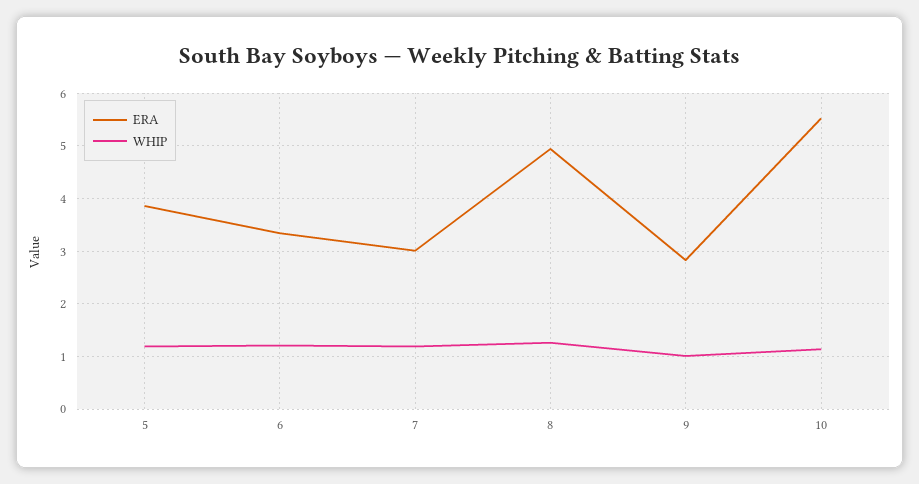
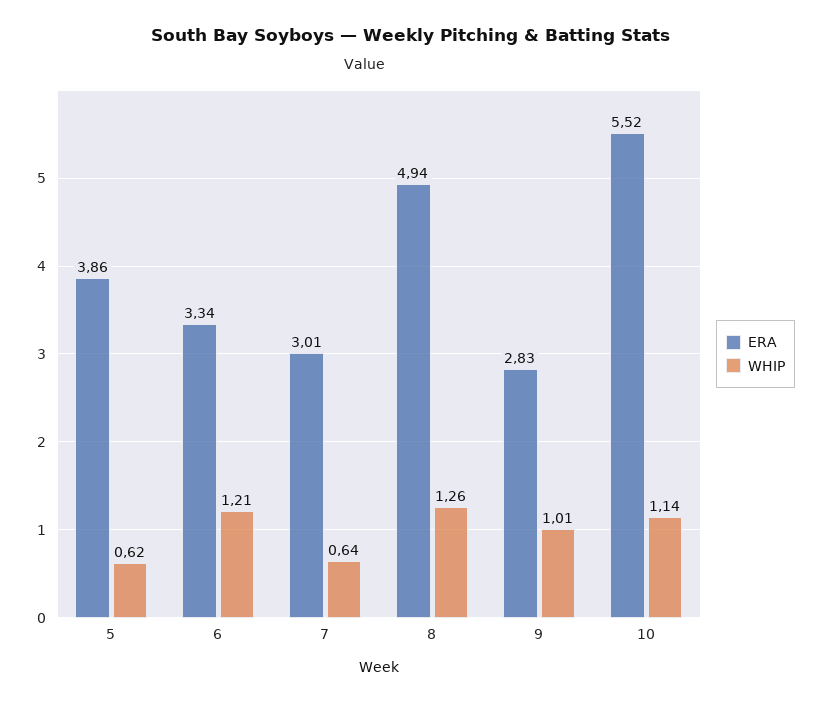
WHIP, 5: 1.2 -> 0.62
WHIP, 7: 1.2 -> 0.64

